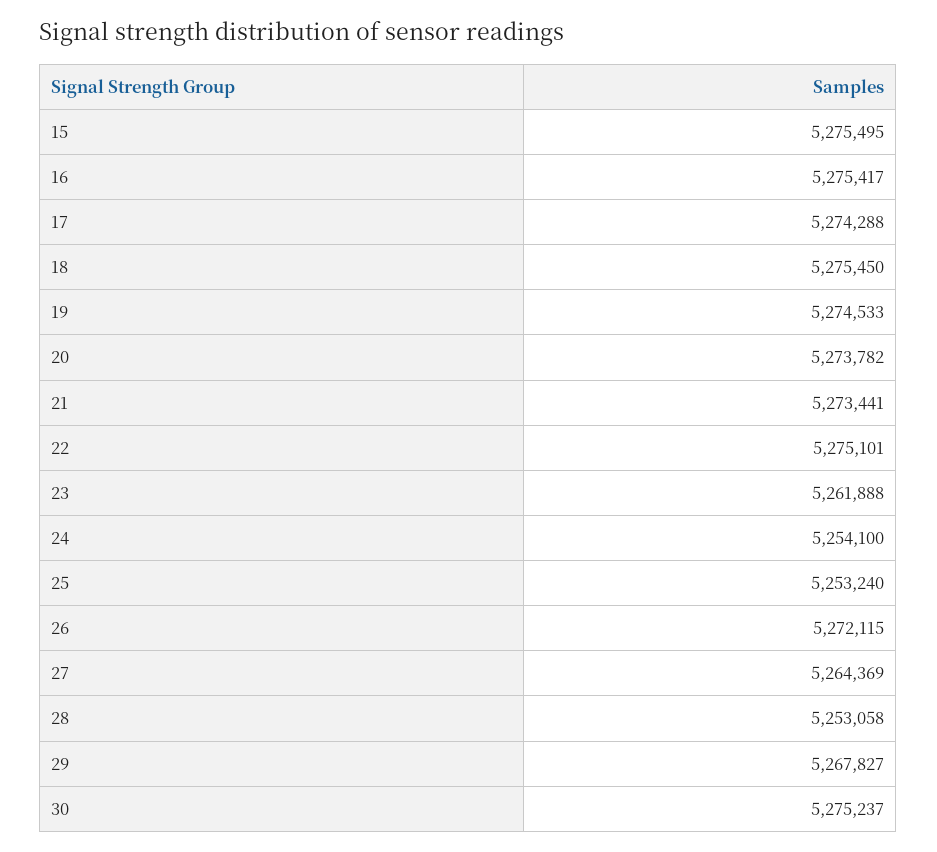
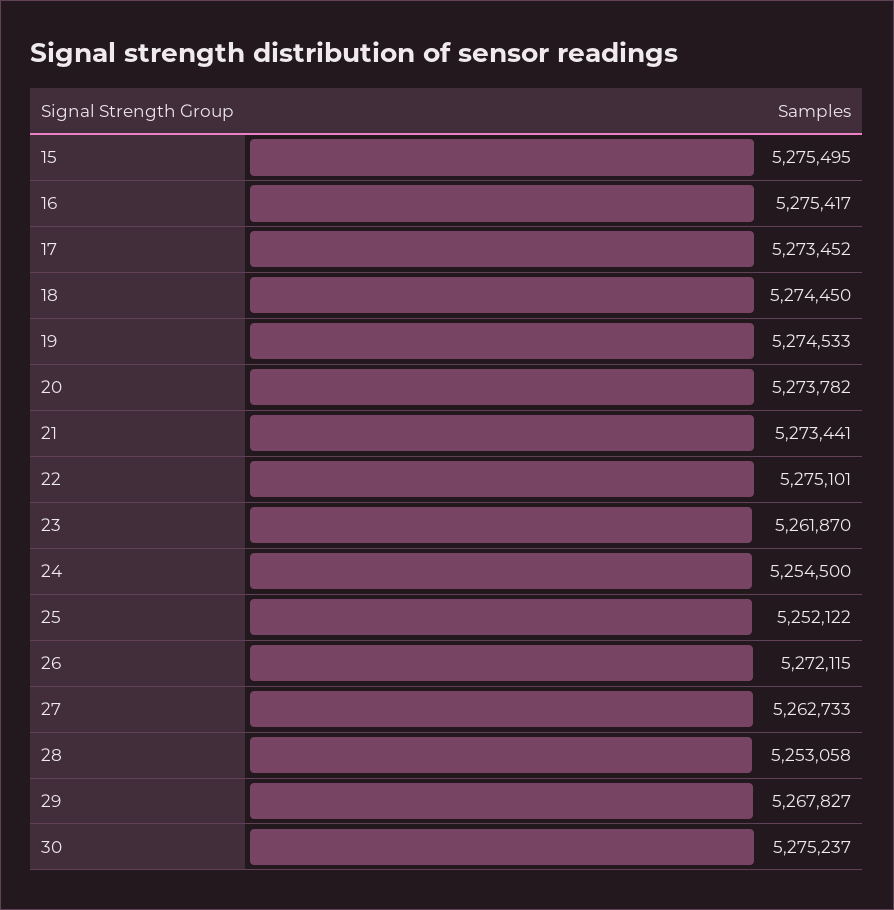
17: 5274288 -> 5273452
18: 5275450 -> 5274450
23: 5261888 -> 5261870
24: 5254100 -> 5254500
25: 5253240 -> 5252122
27: 5264369 -> 5262733

